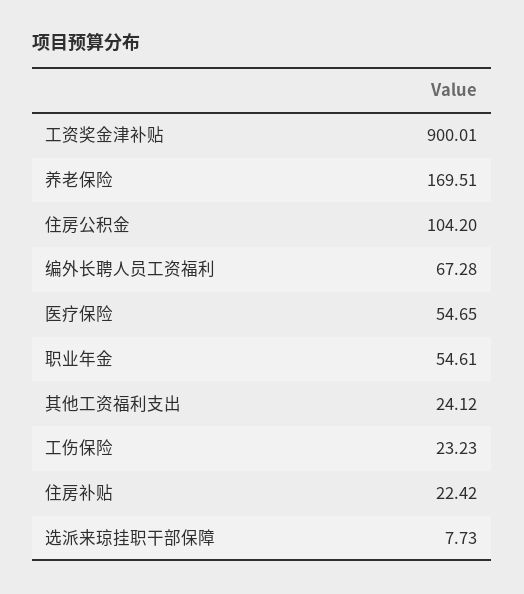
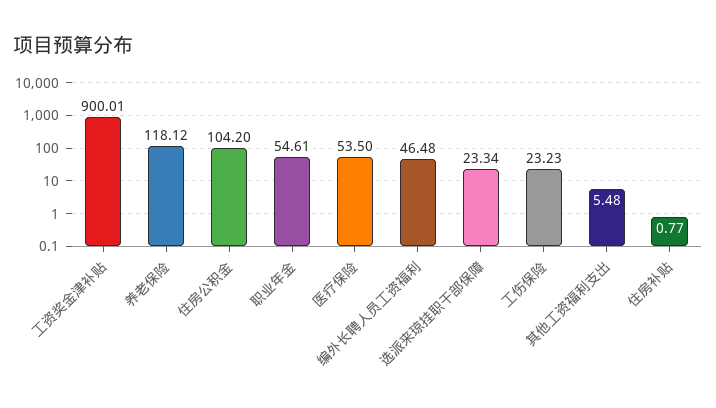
养老保险: 169.51 -> 118.12
编外长聘人员工资福利: 67.28 -> 46.48
医疗保险: 54.65 -> 53.5
其他工资福利支出: 24.12 -> 5.48
住房补贴: 22.42 -> 0.77
选派来琼挂职干部保障: 7.73 -> 23.34

